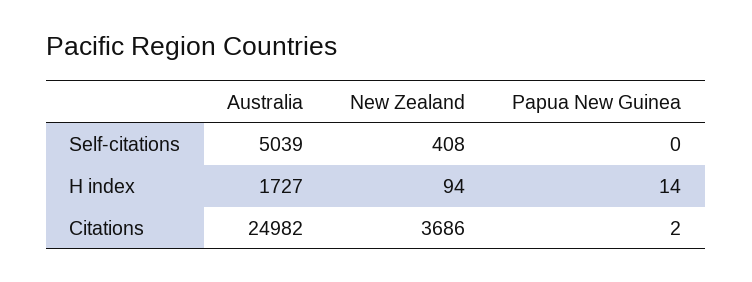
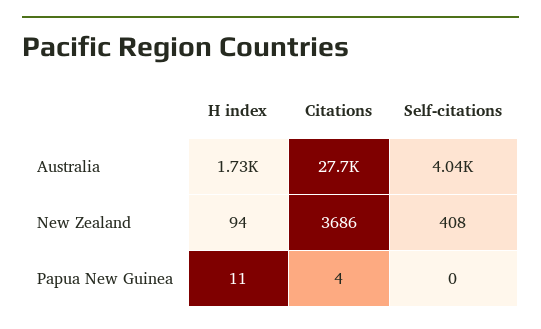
Australia, Self-citations: 5039 -> 4040
Papua New Guinea, H index: 14 -> 11
Australia, Citations: 24982 -> 27700
Papua New Guinea, Citations: 2 -> 4

